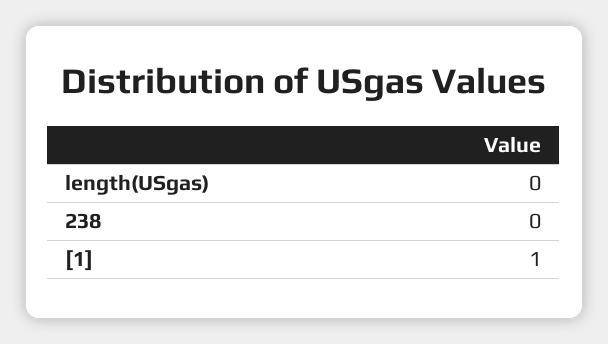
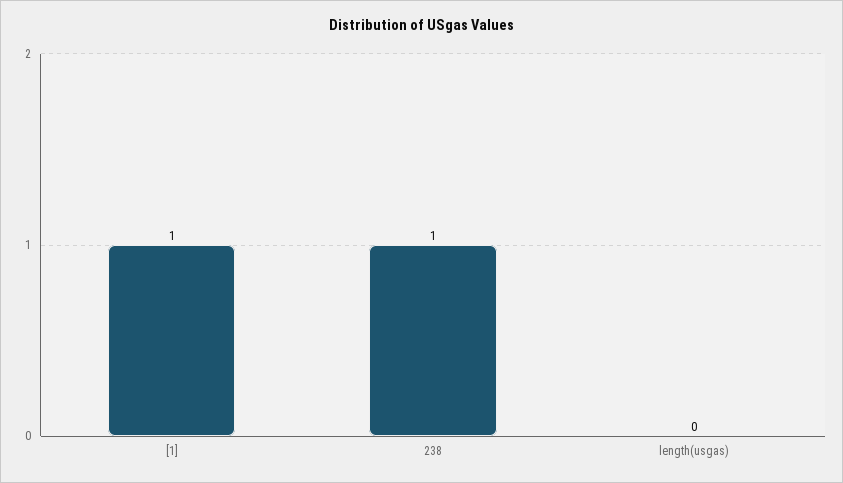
238: 0 -> 1

